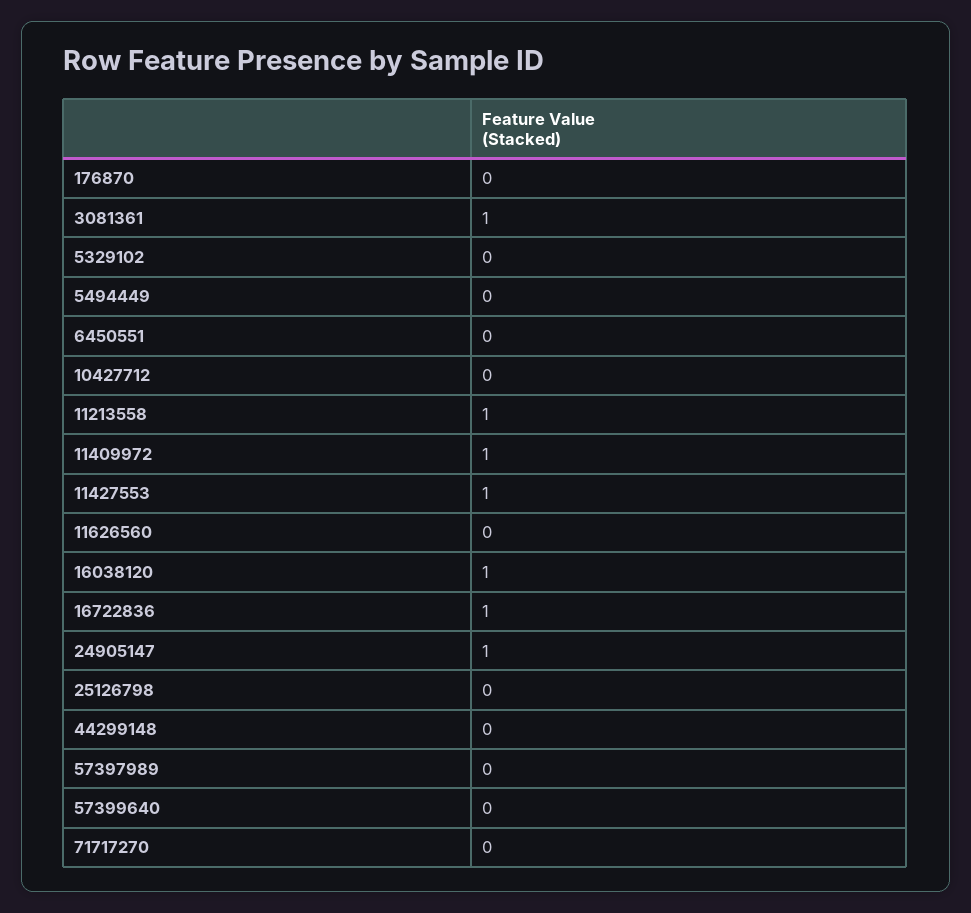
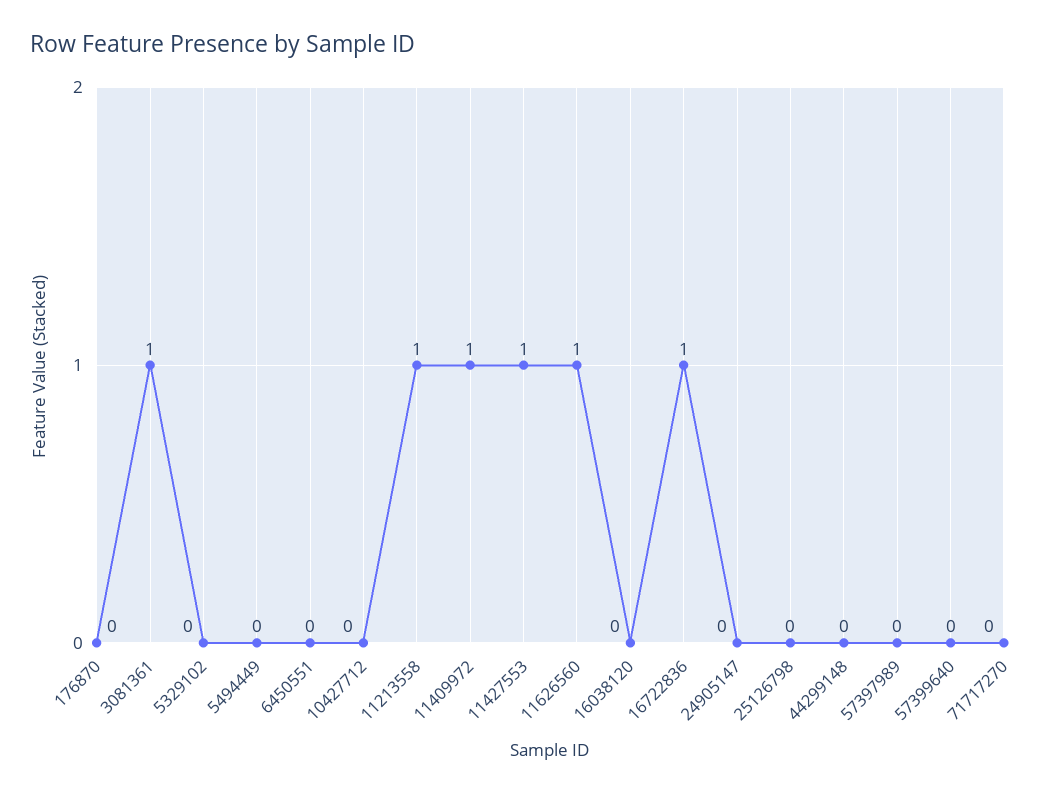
11626560: 0 -> 1
16038120: 1 -> 0
24905147: 1 -> 0

